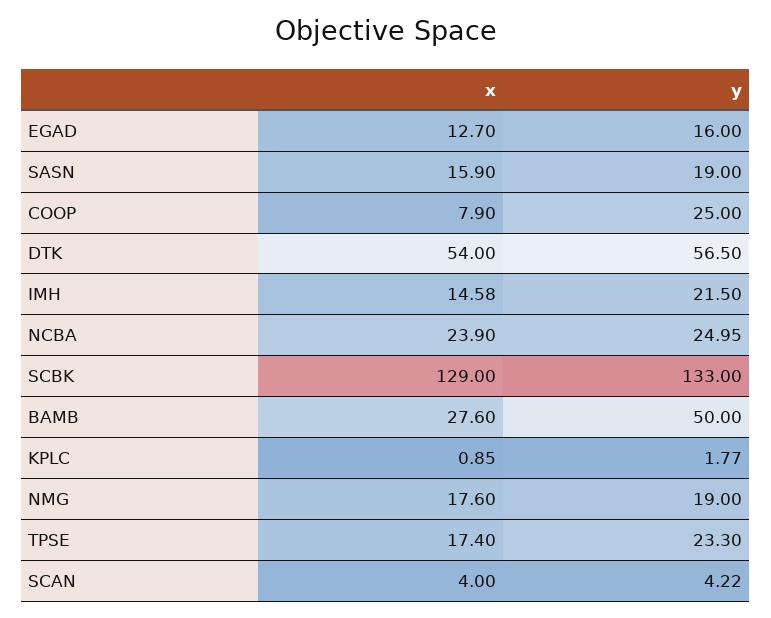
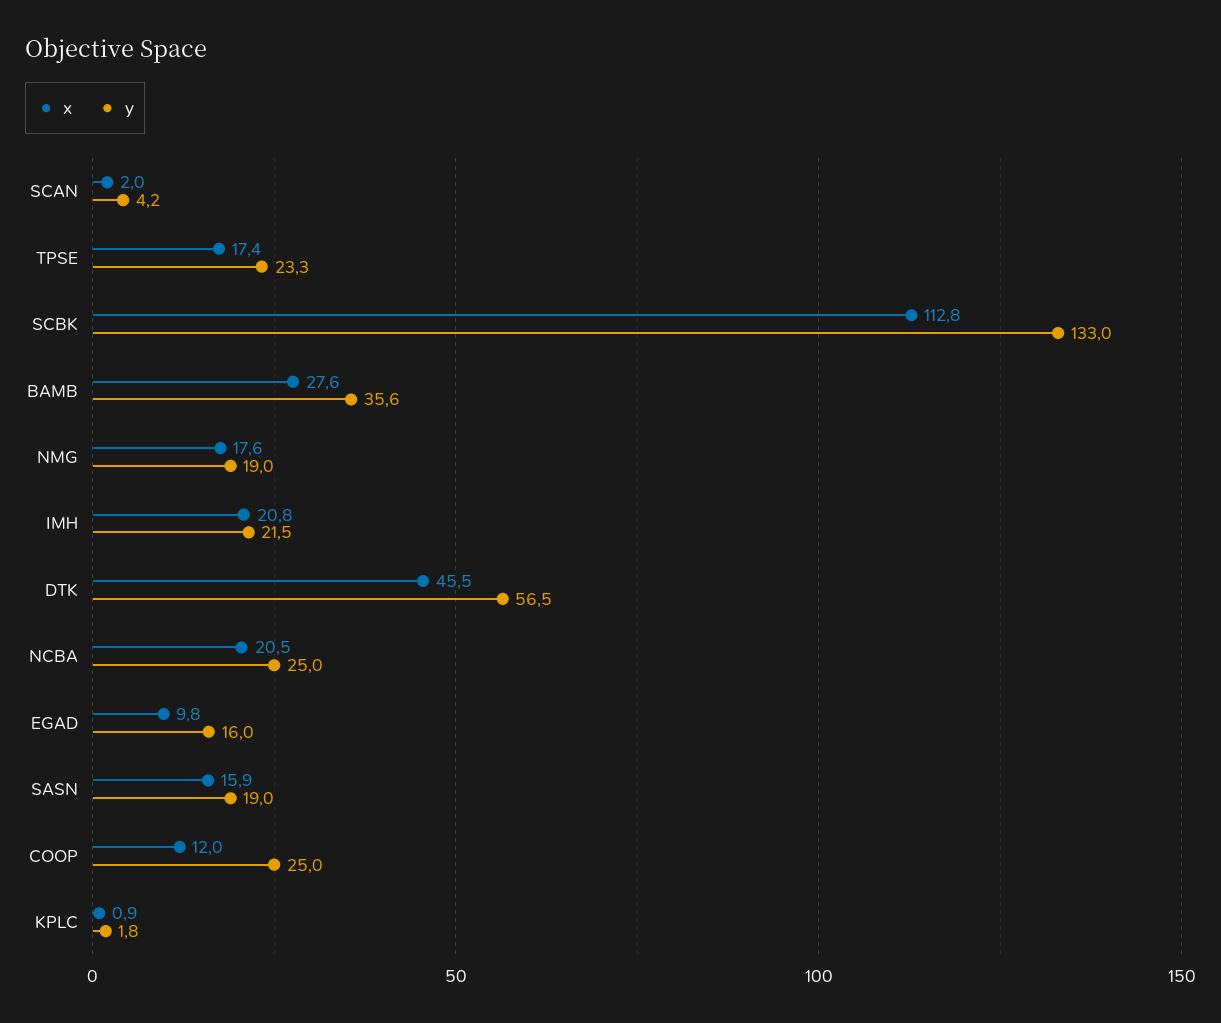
x, EGAD: 12.7 -> 9.8
x, COOP: 7.9 -> 12
x, DTK: 54 -> 45.5
x, IMH: 14.58 -> 20.8
x, NCBA: 23.9 -> 20.5
x, SCBK: 129 -> 112.8
y, BAMB: 50 -> 35.6
x, SCAN: 4 -> 2

